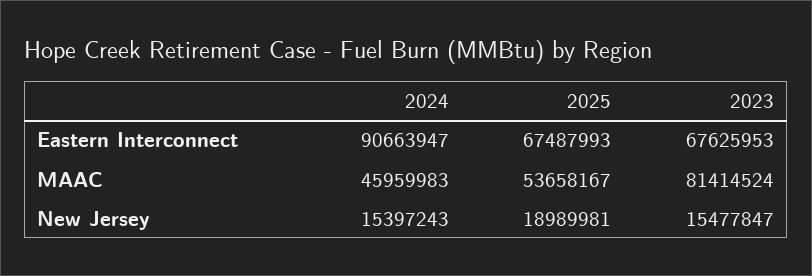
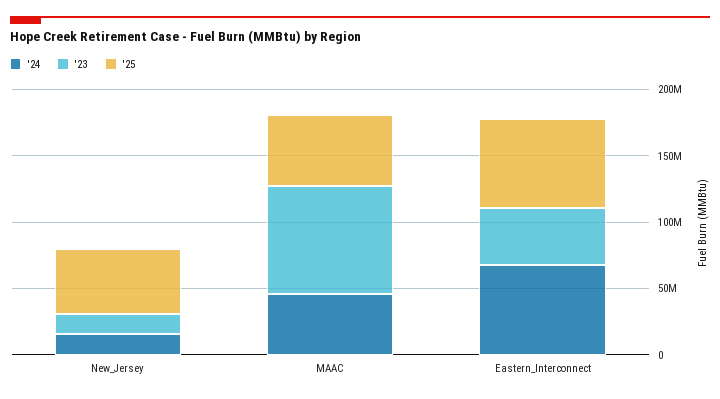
2024, Eastern Interconnect: 90663947 -> 70000000
2023, Eastern Interconnect: 67625953 -> 40000000
2025, New Jersey: 18989981 -> 50000000

